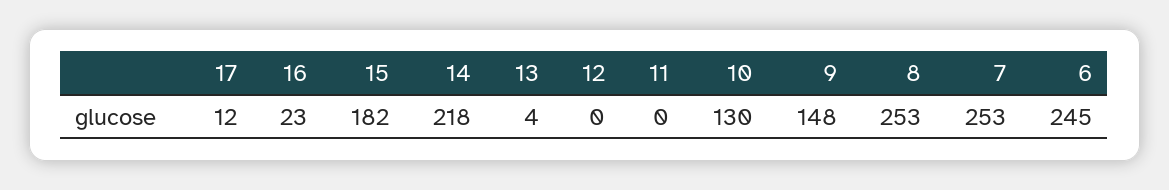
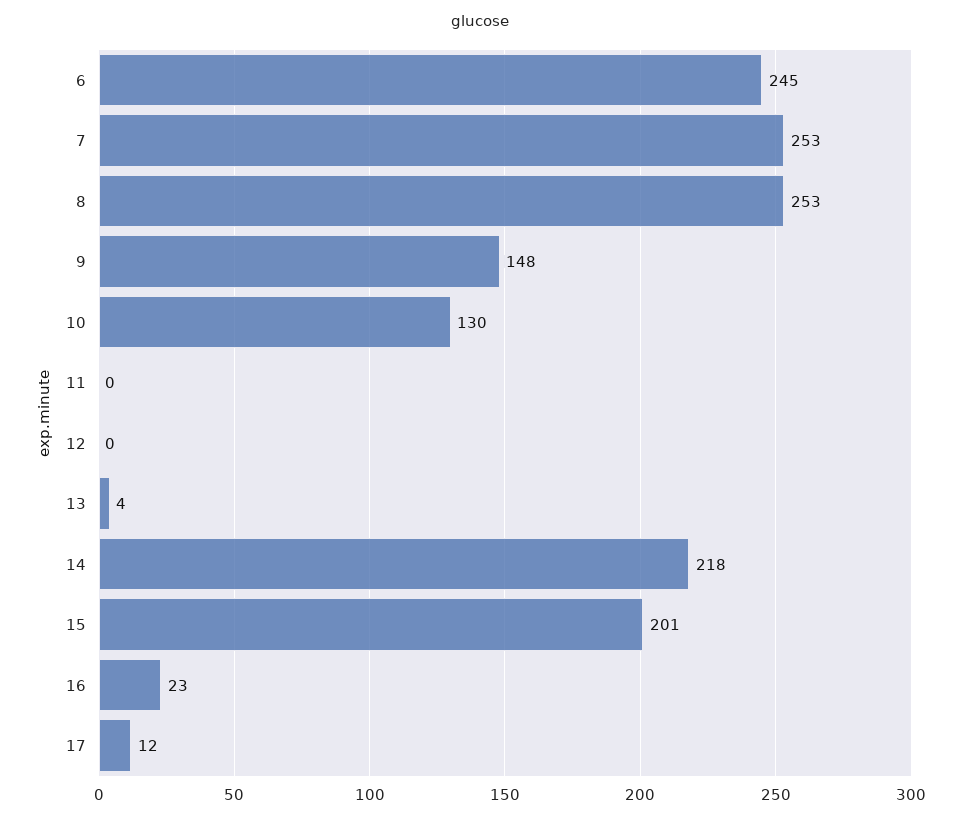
15: 182 -> 201

